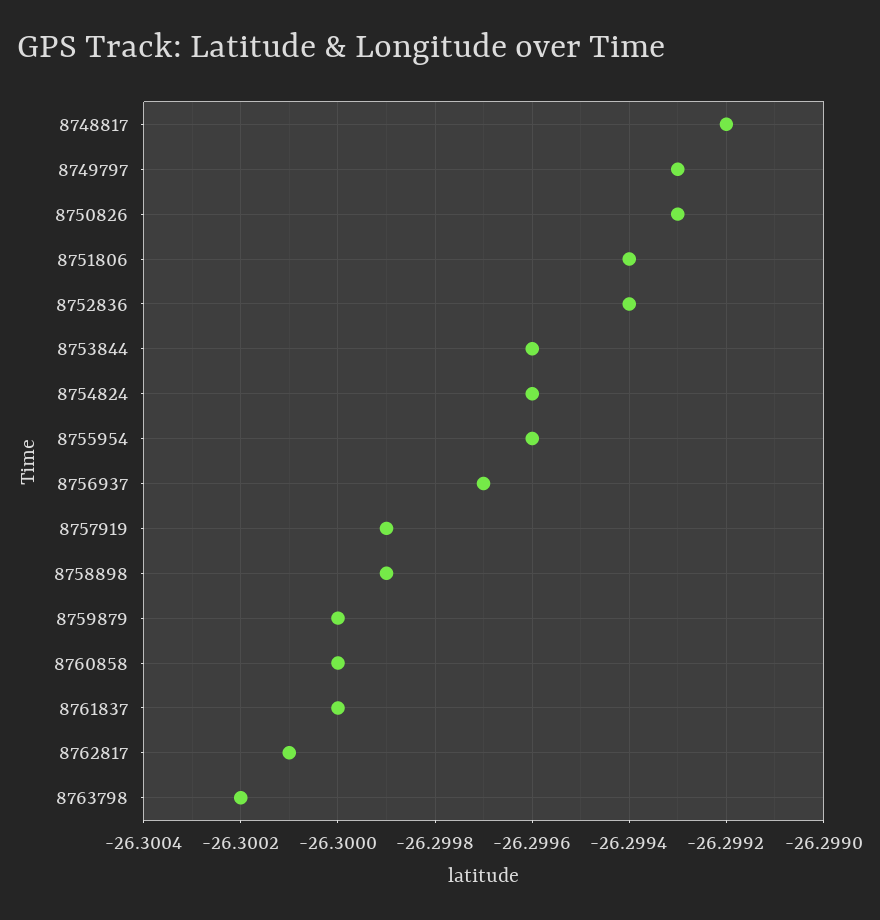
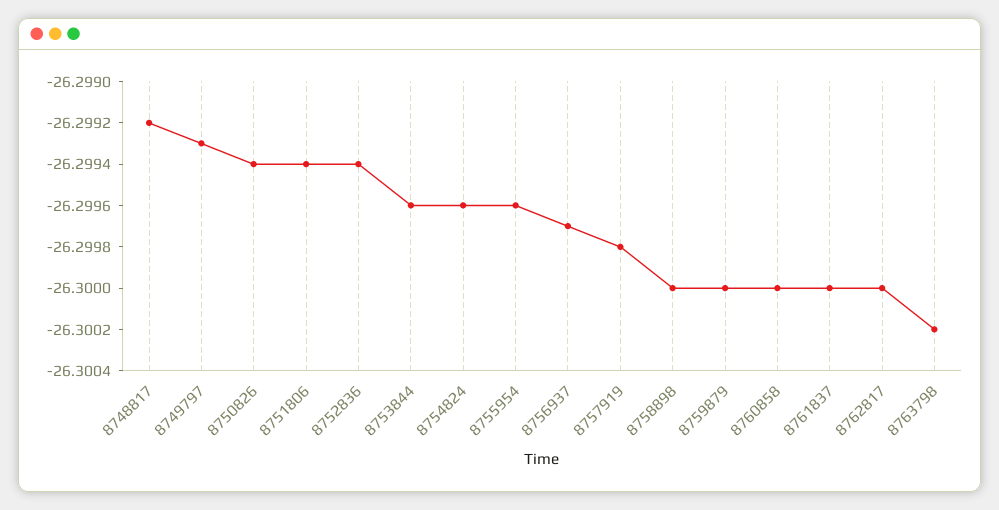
8750826: -26.2993 -> -26.2994
8757919: -26.2999 -> -26.2998
8758898: -26.2999 -> -26.3
8762817: -26.3001 -> -26.3

